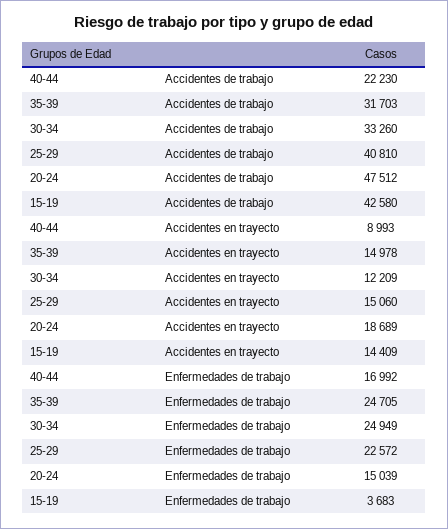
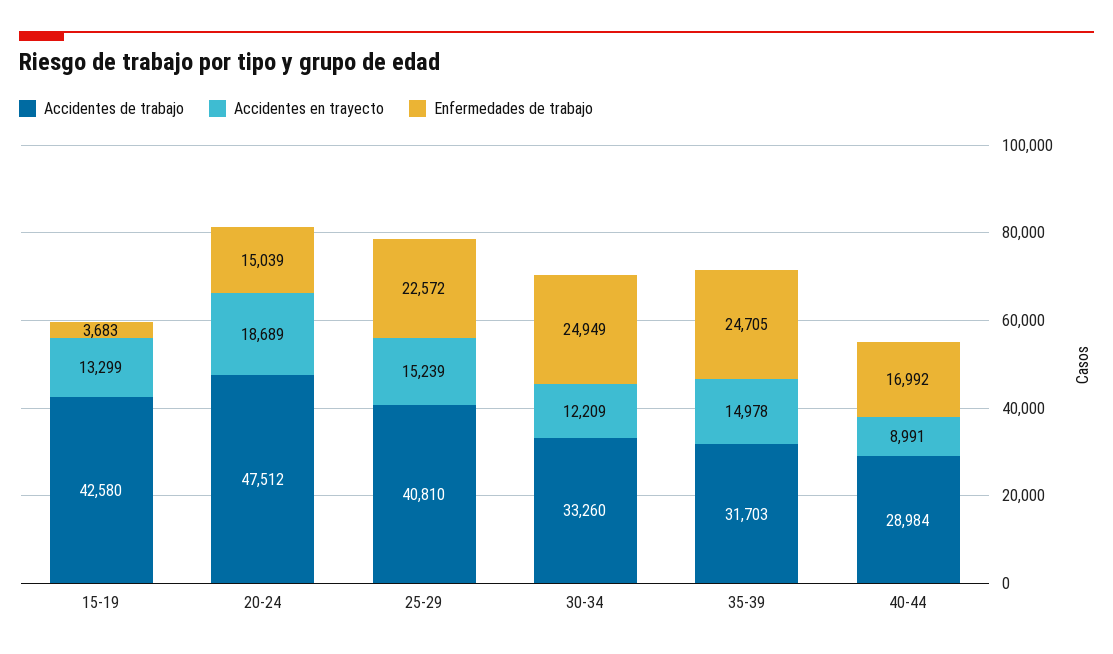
Accidentes de trabajo, 40-44: 22230 -> 28984
Accidentes en trayecto, 40-44: 8993 -> 8991
Accidentes en trayecto, 25-29: 15060 -> 15239
Accidentes en trayecto, 15-19: 14409 -> 13299

